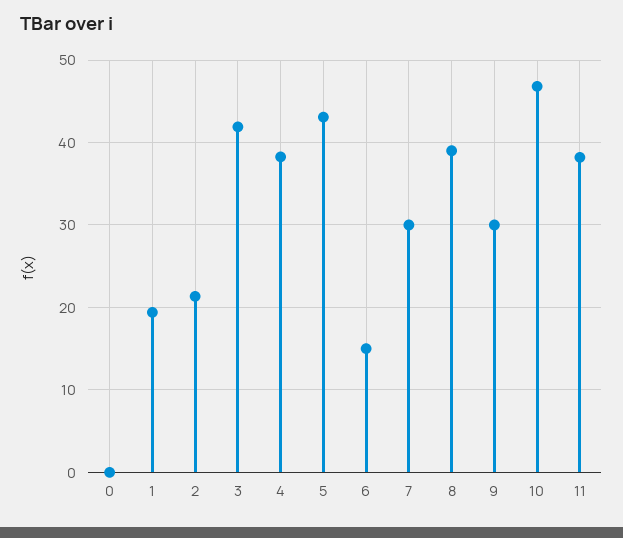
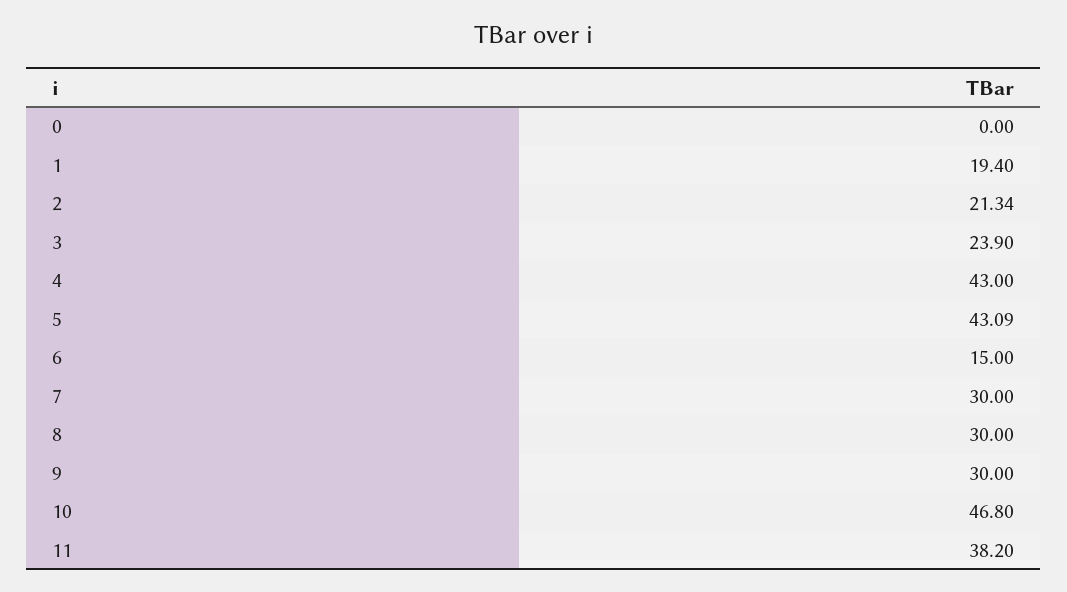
3: 42 -> 23.9
4: 38 -> 43
8: 39 -> 30

